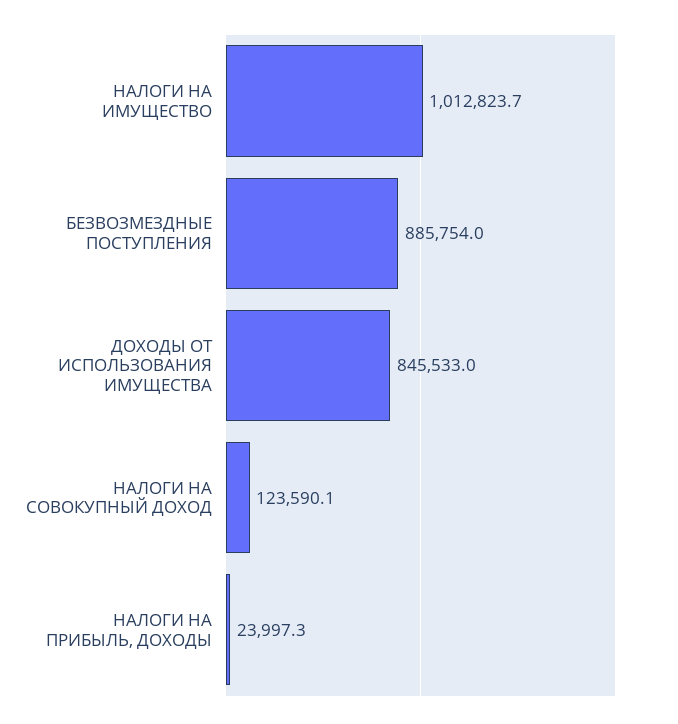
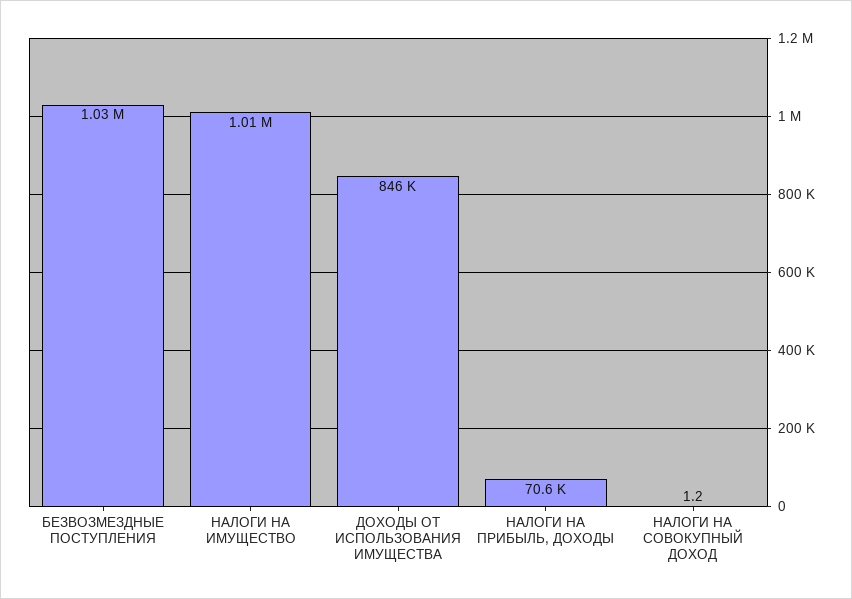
БЕЗВОЗМЕЗДНЫЕ ПОСТУПЛЕНИЯ: 885754 -> 1030000
НАЛОГИ НА СОВОКУПНЫЙ ДОХОД: 123590.1 -> 1.2
НАЛОГИ НА ПРИБЫЛЬ, ДОХОДЫ: 23997.3 -> 70600

